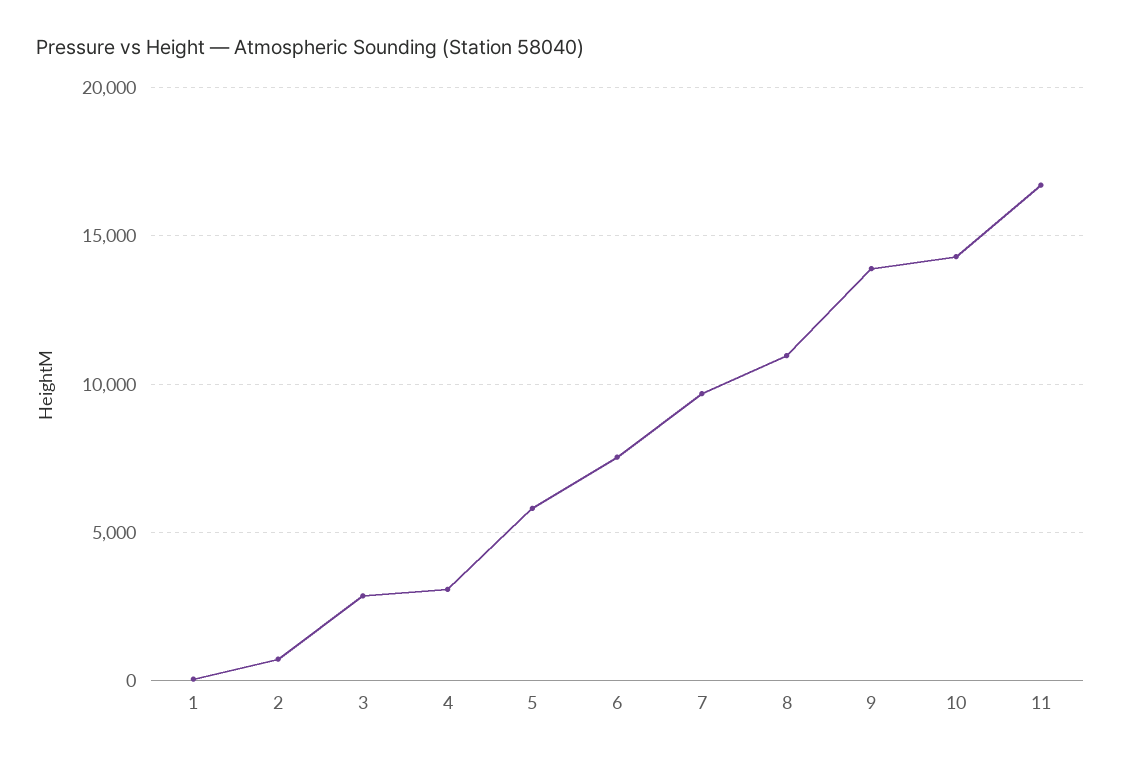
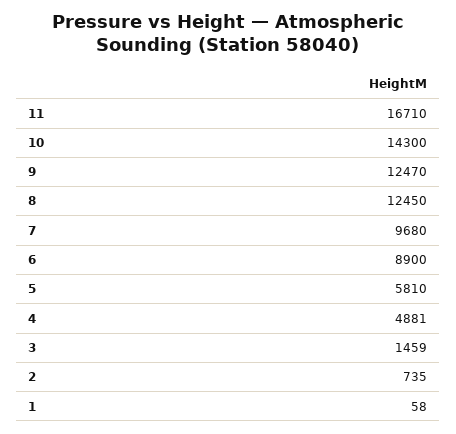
3: 3000 -> 1459
4: 3000 -> 4881
6: 7500 -> 8900
8: 11000 -> 12450
9: 14000 -> 12470

